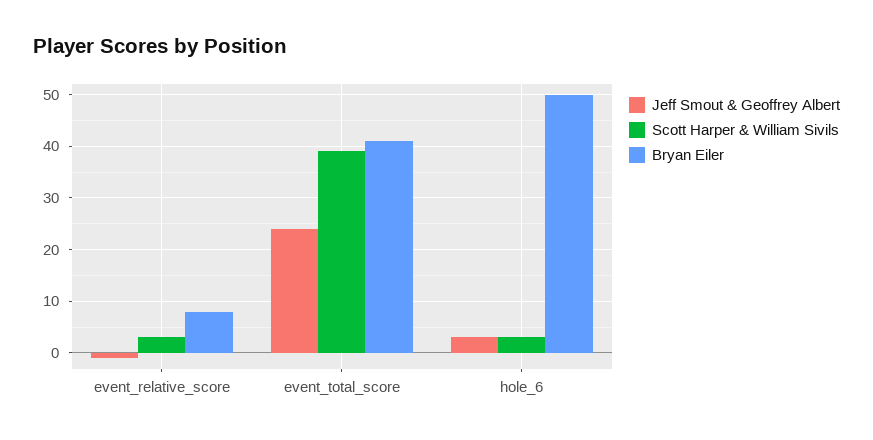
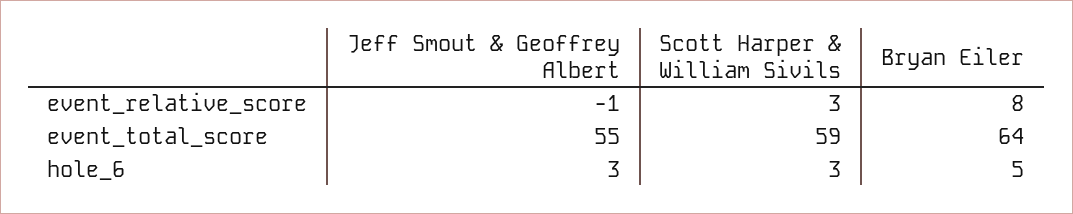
Jeff Smout & Geoffrey Albert, event_total_score: 25 -> 55
Scott Harper & William Sivils, event_total_score: 40 -> 59
Bryan Eiler, event_total_score: 40 -> 64
Bryan Eiler, hole_6: 50 -> 5

